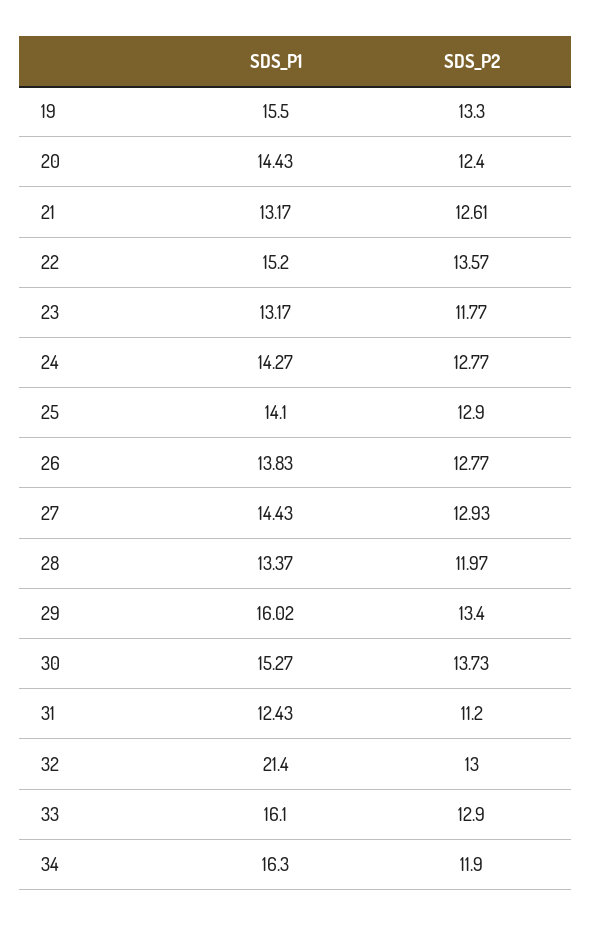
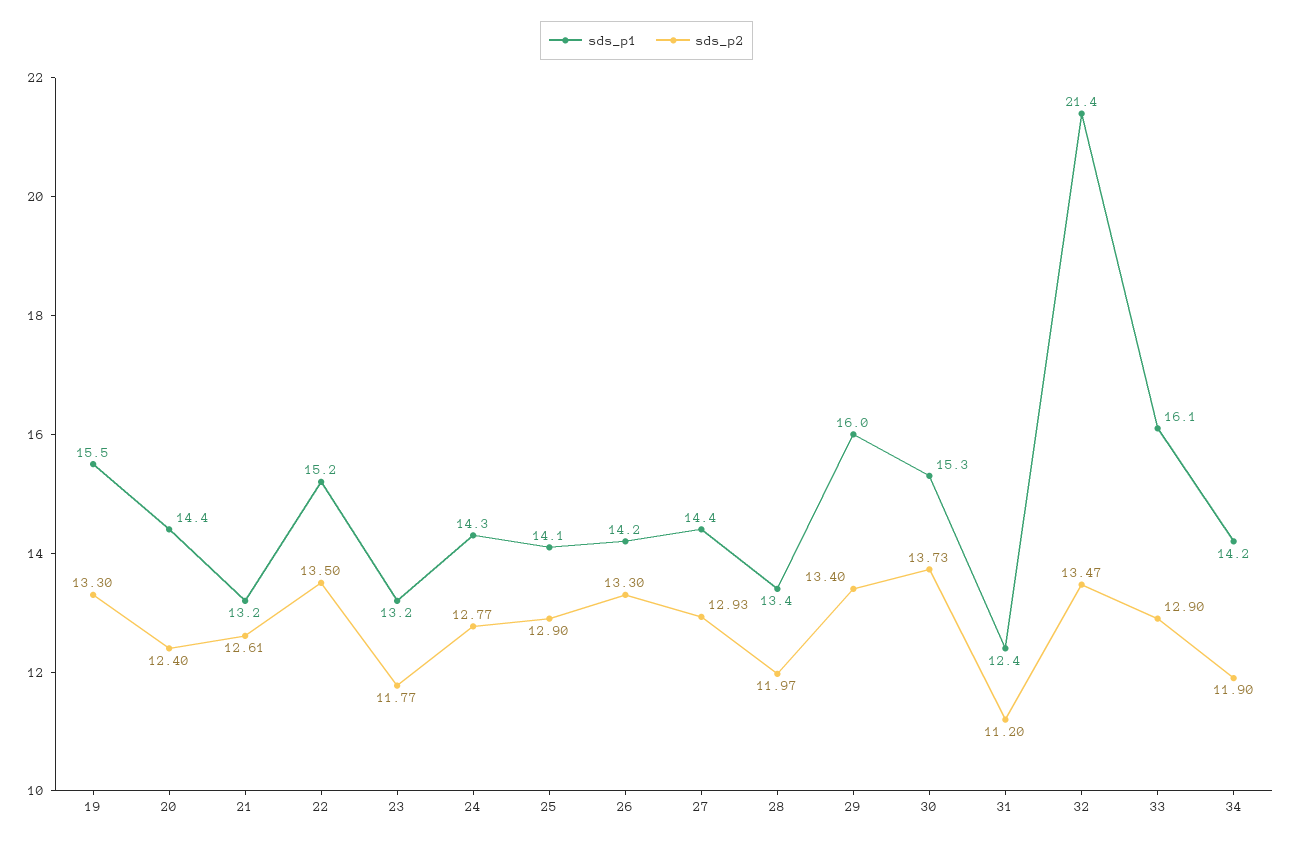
SDS_P2, 22: 13.57 -> 13.5
SDS_P1, 26: 13.83 -> 14.2
SDS_P2, 26: 12.77 -> 13.3
SDS_P2, 32: 13 -> 13.47
SDS_P1, 34: 16.3 -> 14.2

